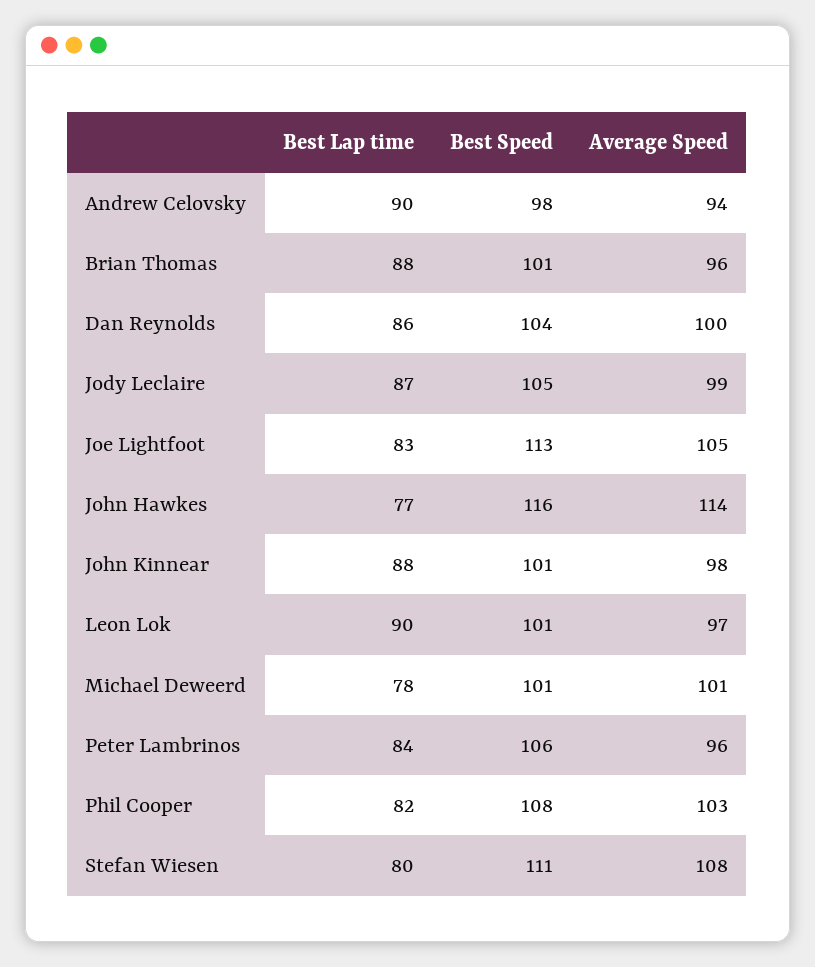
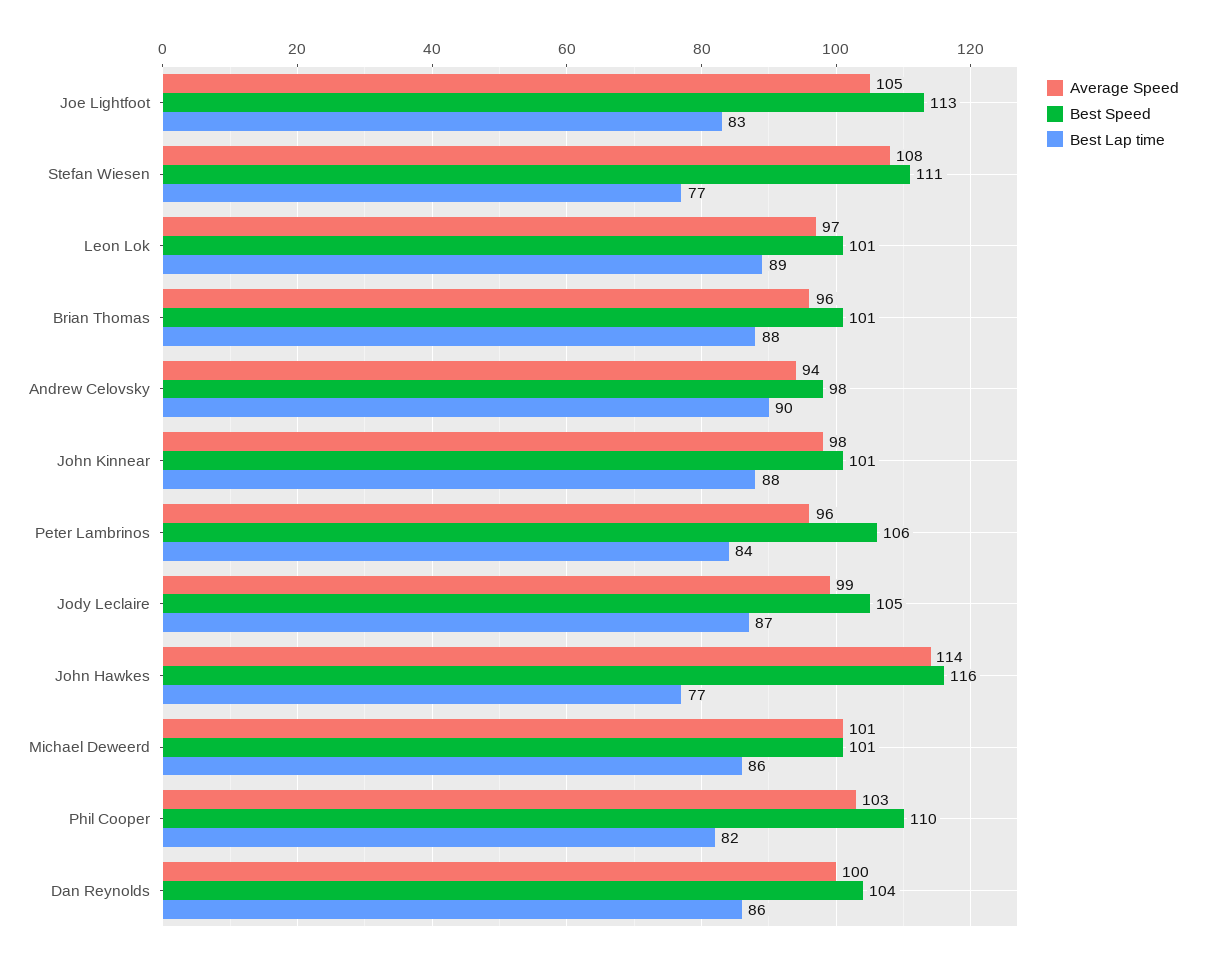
Best Lap time, Leon Lok: 90 -> 89
Best Lap time, Michael Deweerd: 78 -> 86
Best Speed, Phil Cooper: 108 -> 110
Best Lap time, Stefan Wiesen: 80 -> 77

